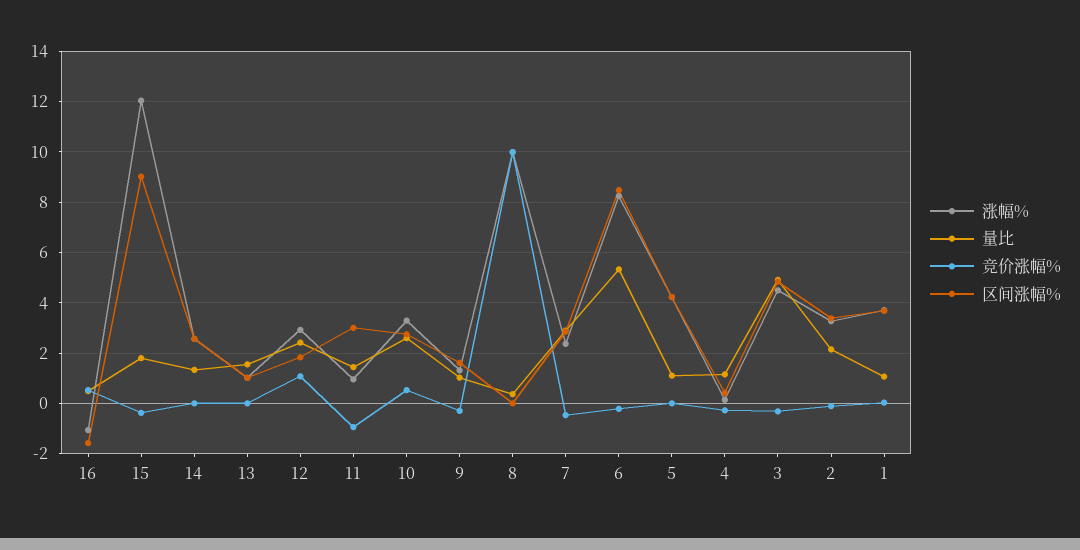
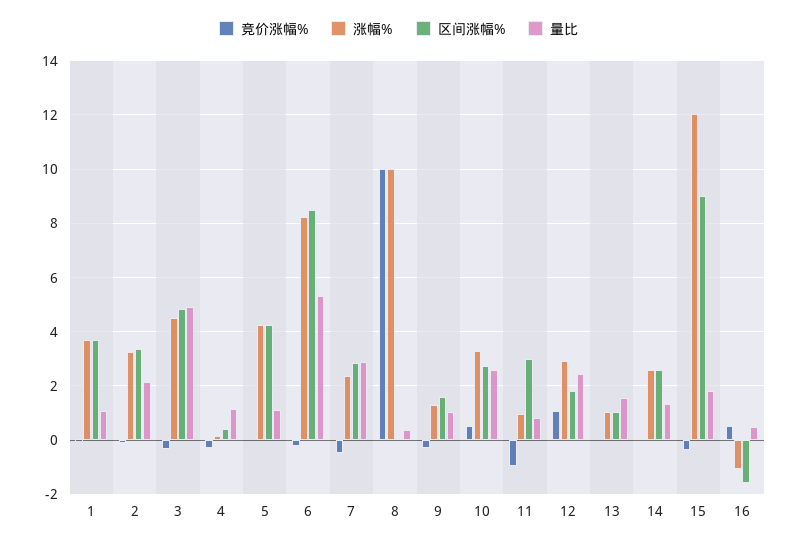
量比, 11: 1.5 -> 0.75

